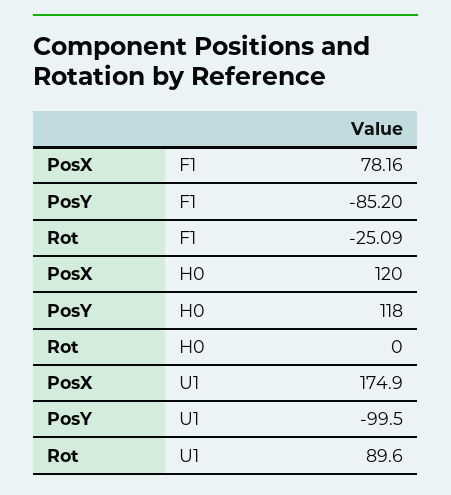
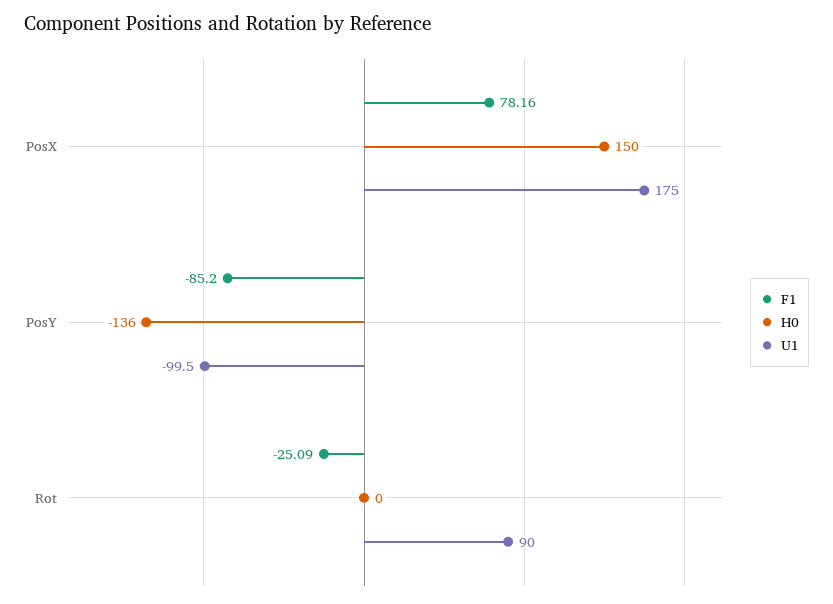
H0, PosX: 120 -> 150
H0, PosY: 118 -> -136
U1, PosX: 174.9 -> 175
U1, Rot: 89.6 -> 90

